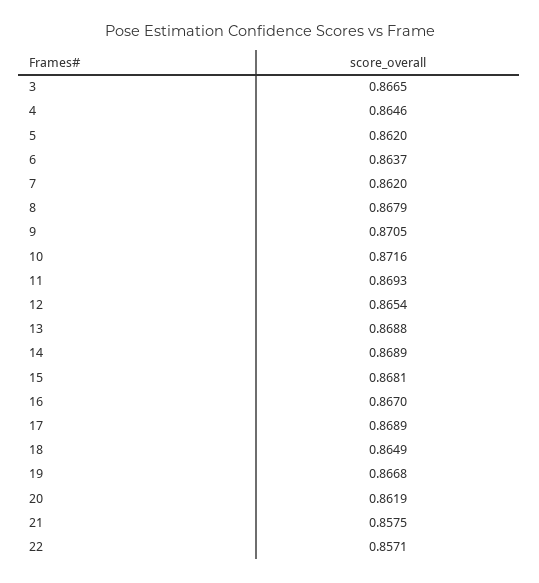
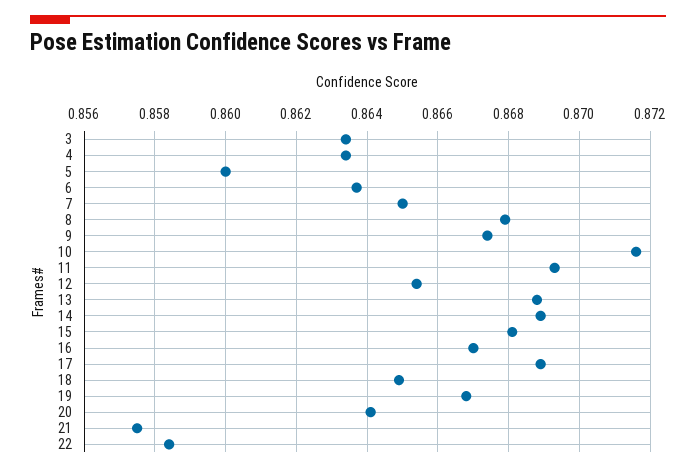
3: 0.8665 -> 0.8635
4: 0.8646 -> 0.8635
5: 0.862 -> 0.86
7: 0.862 -> 0.865
9: 0.8705 -> 0.8675
20: 0.8619 -> 0.864
22: 0.8571 -> 0.8585

